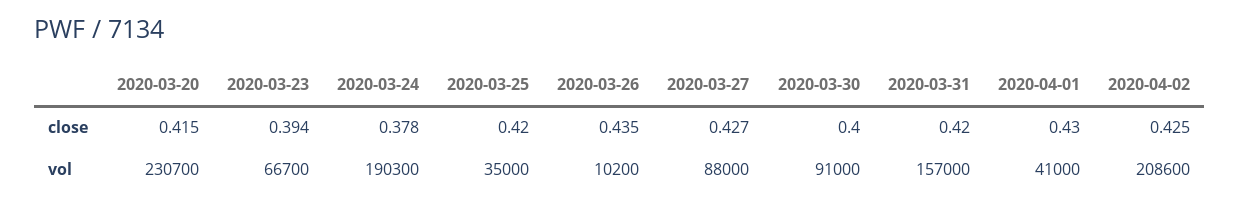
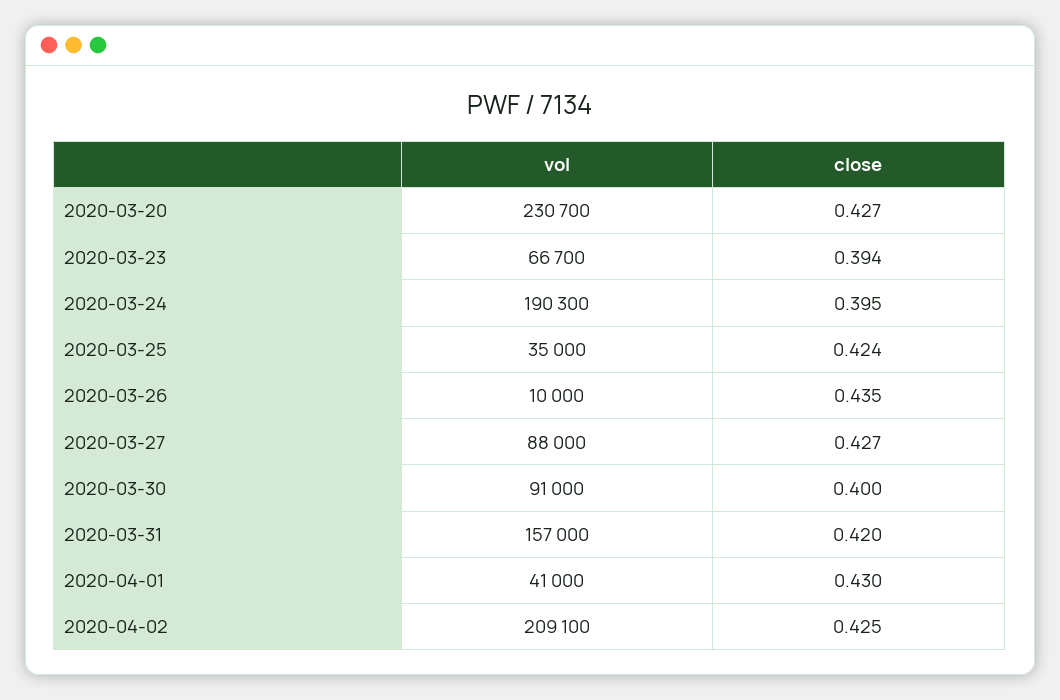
2020-03-20, close: 0.415 -> 0.427
2020-03-24, close: 0.378 -> 0.395
2020-03-25, close: 0.42 -> 0.424
2020-03-26, vol: 10200 -> 10000
2020-04-02, vol: 208600 -> 209100

